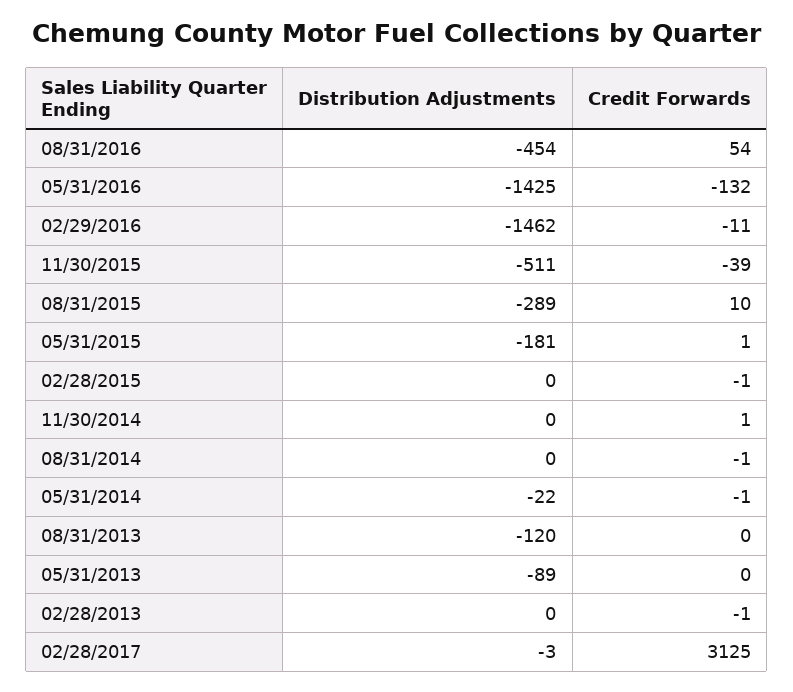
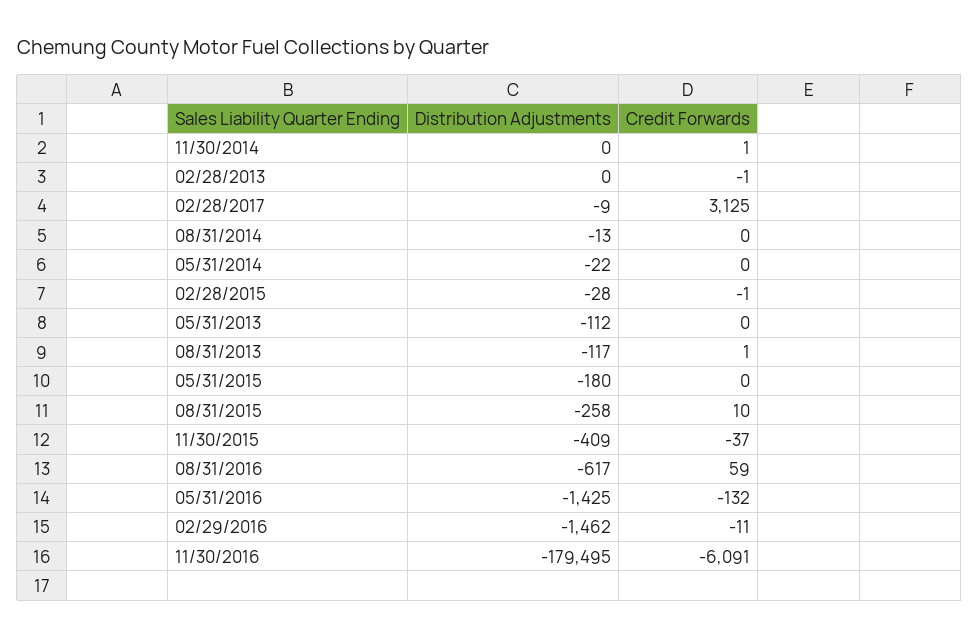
Distribution Adjustments, 08/31/2016: -454 -> -617
Credit Forwards, 08/31/2016: 54 -> 59
Distribution Adjustments, 11/30/2015: -511 -> -409
Credit Forwards, 11/30/2015: -39 -> -37
Distribution Adjustments, 08/31/2015: -289 -> -258
Distribution Adjustments, 05/31/2015: -181 -> -180
Credit Forwards, 05/31/2015: 1 -> 0
Distribution Adjustments, 02/28/2015: 0 -> -28
Distribution Adjustments, 08/31/2014: 0 -> -13
Credit Forwards, 08/31/2014: -1 -> 0
Credit Forwards, 05/31/2014: -1 -> 0
Distribution Adjustments, 08/31/2013: -120 -> -117
Credit Forwards, 08/31/2013: 0 -> 1
Distribution Adjustments, 05/31/2013: -89 -> -112
Distribution Adjustments, 02/28/2017: -3 -> -9
Distribution Adjustments, 11/30/2016: none -> -179495
Credit Forwards, 11/30/2016: none -> -6091

